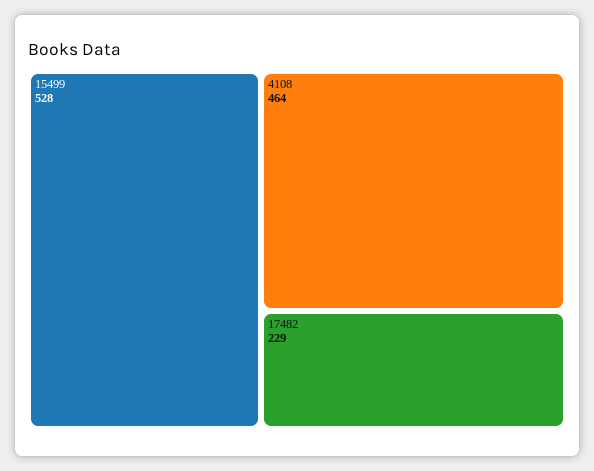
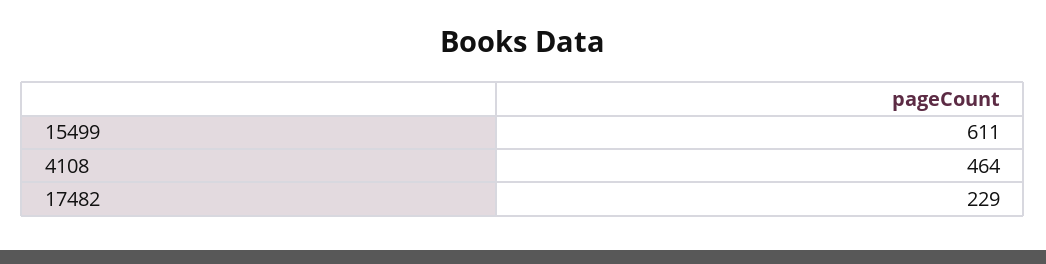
15499: 528 -> 611

